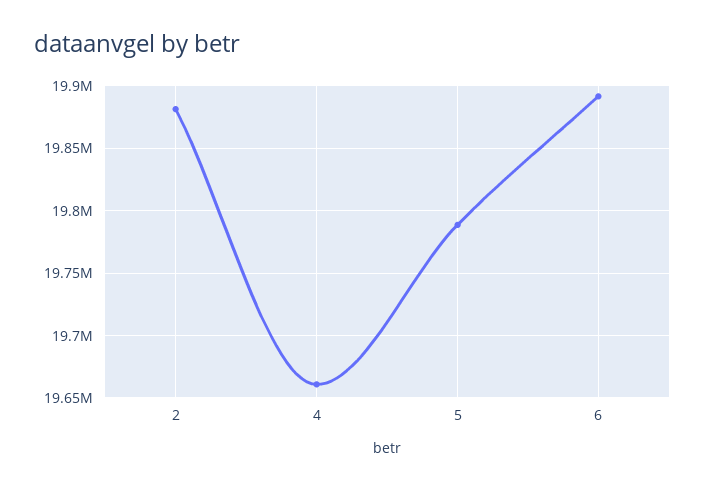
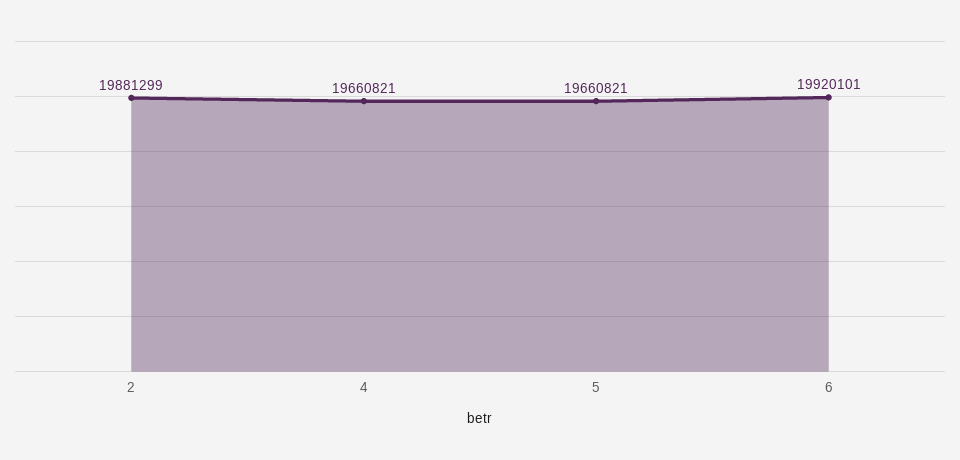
5: 19790000 -> 19660821
6: 19890000 -> 19920101

